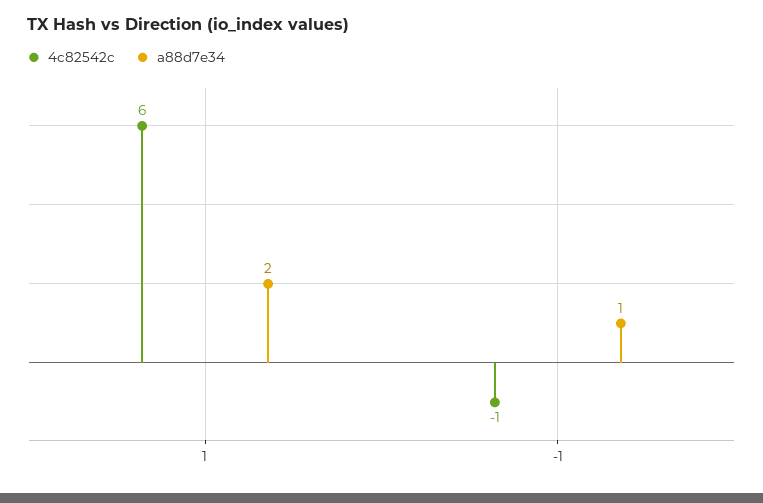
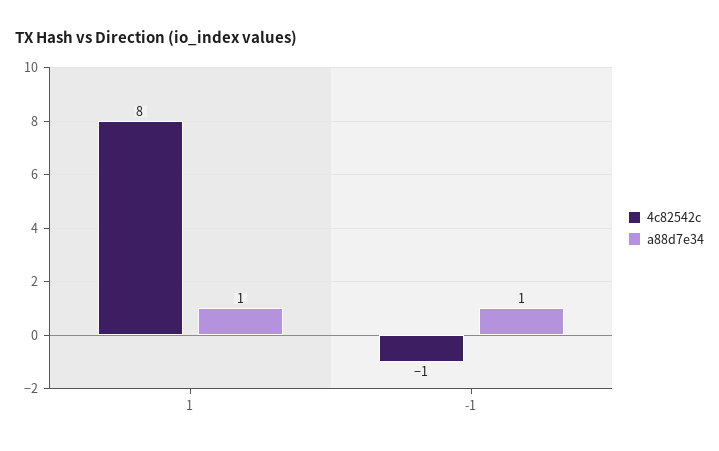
4c82542c, 1: 6 -> 8
a88d7e34, 1: 2 -> 1

